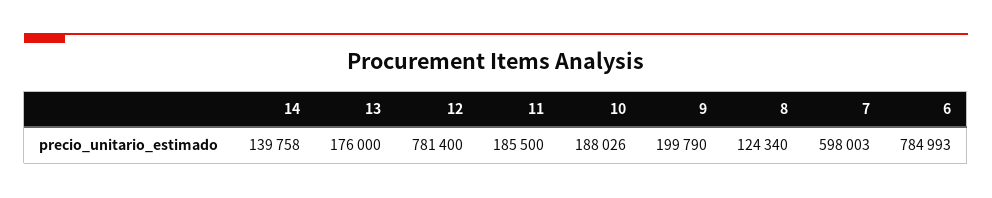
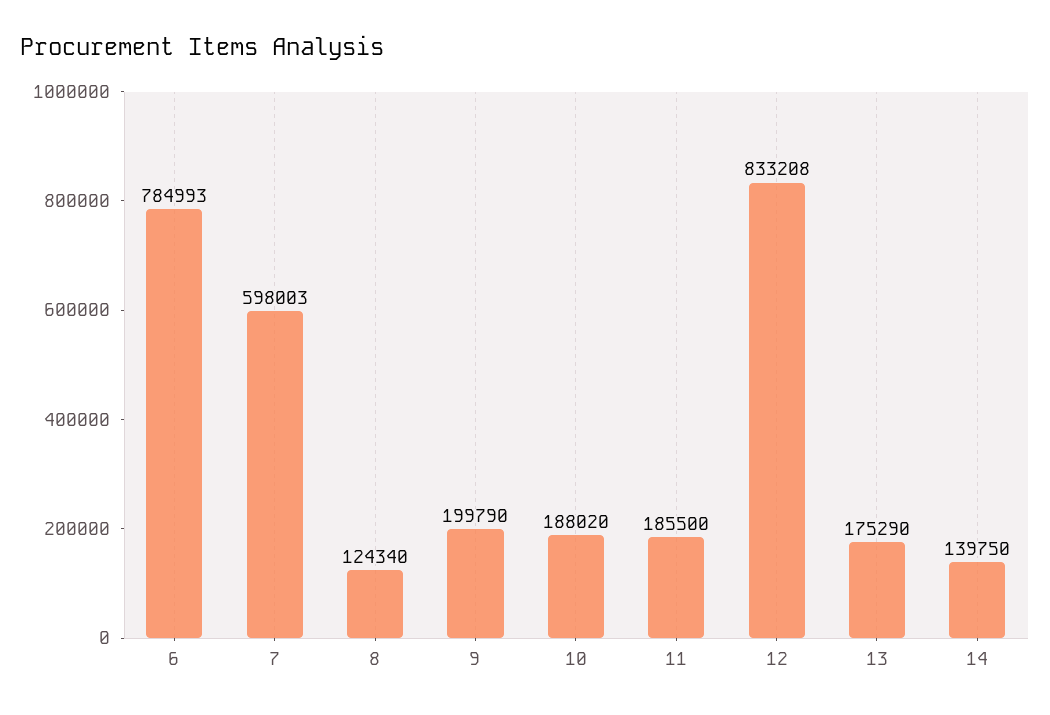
14: 139758 -> 139750
13: 176000 -> 175290
12: 781400 -> 833208
10: 188026 -> 188020

